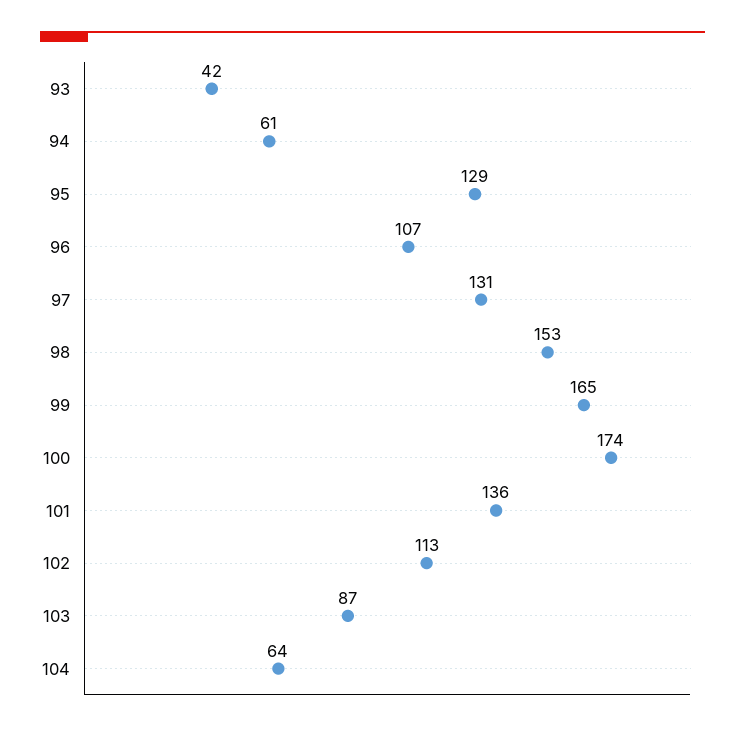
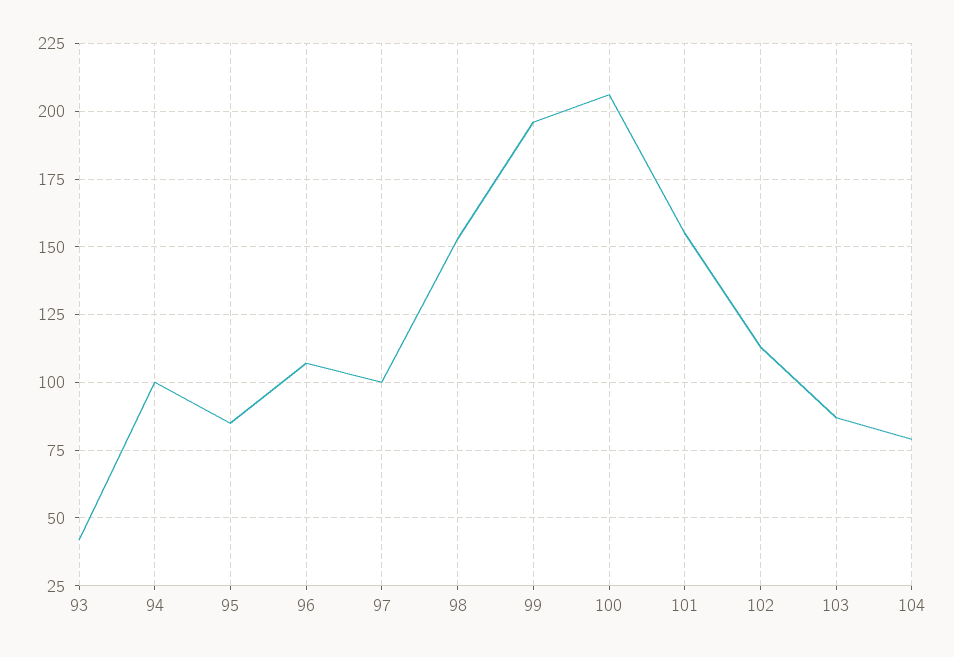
94: 61 -> 100
95: 129 -> 85
97: 131 -> 100
99: 165 -> 195
100: 174 -> 205
101: 136 -> 155
104: 64 -> 80

